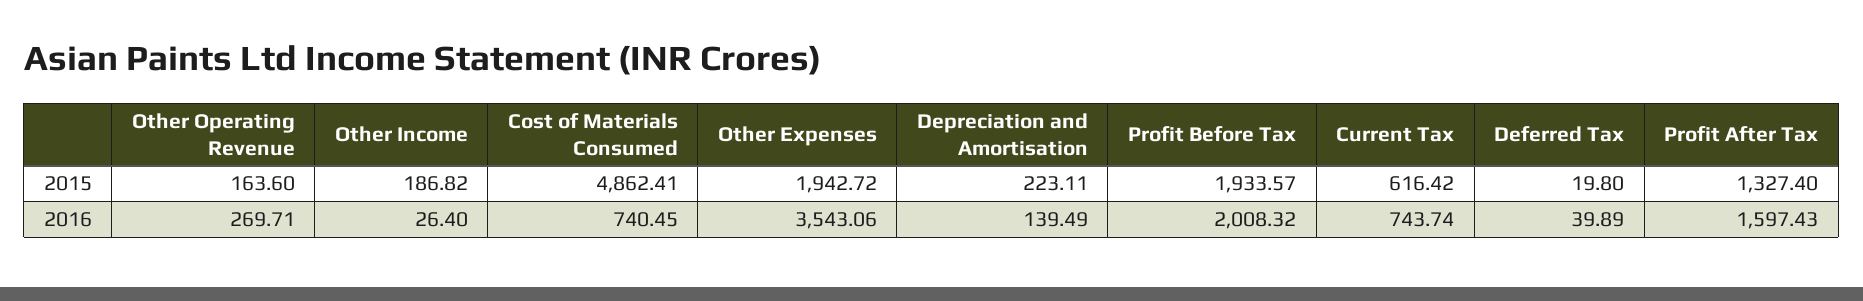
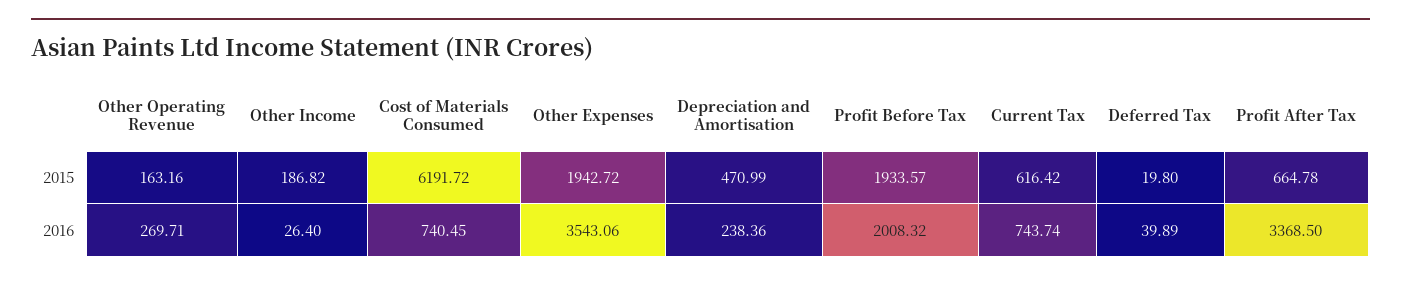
Other Operating Revenue, 2015: 163.6 -> 163.16
Cost of Materials Consumed, 2015: 4862.41 -> 6191.72
Depreciation and Amortisation, 2015: 223.11 -> 470.99
Profit After Tax, 2015: 1327.4 -> 664.78
Depreciation and Amortisation, 2016: 139.49 -> 238.36
Profit After Tax, 2016: 1597.43 -> 3368.5

